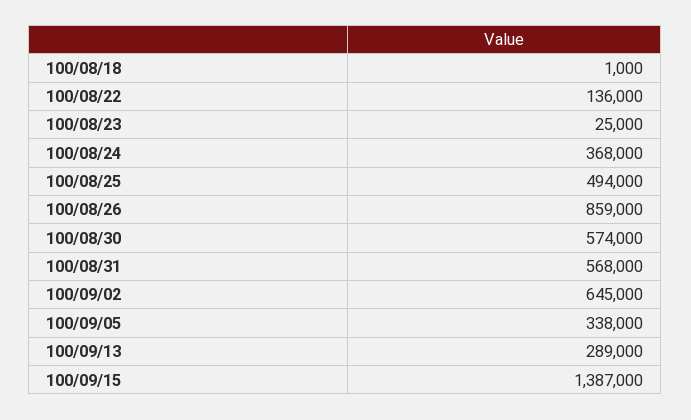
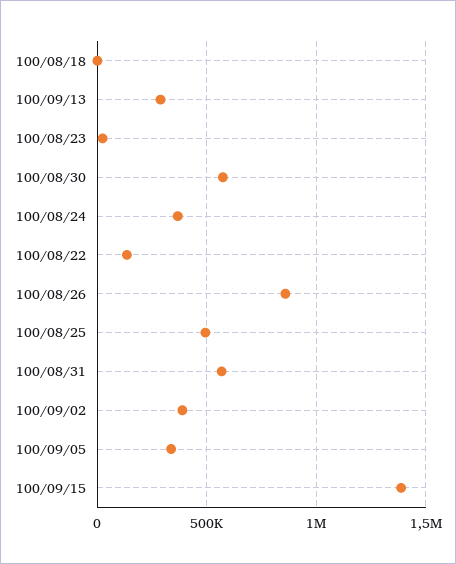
100/09/02: 645000 -> 400000

